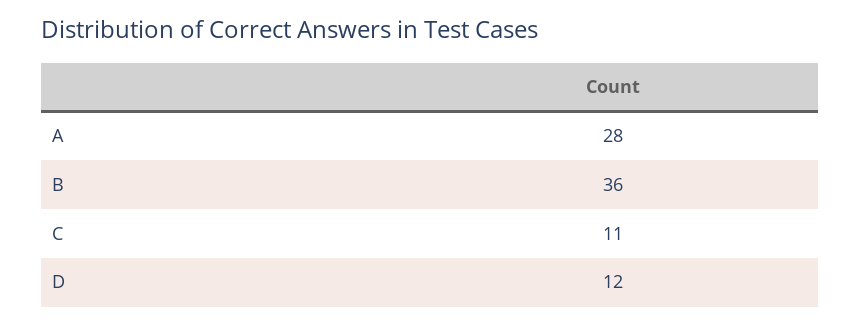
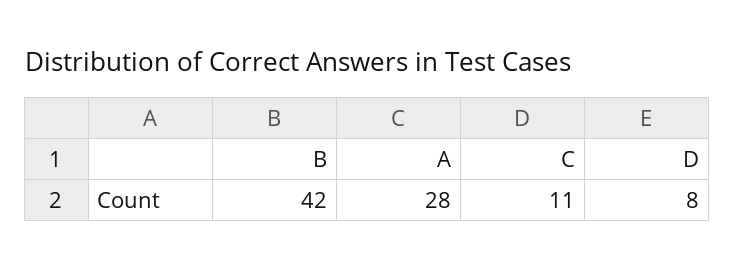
B: 36 -> 42
D: 12 -> 8

